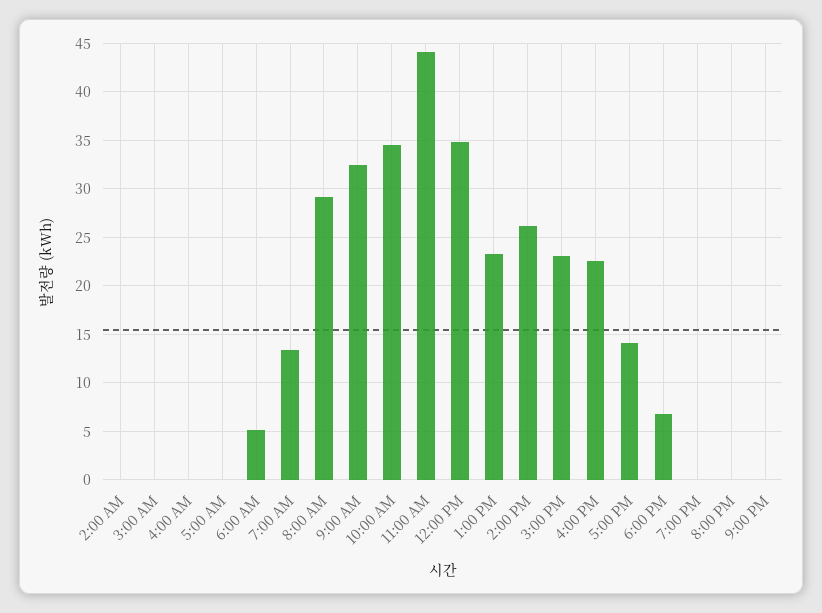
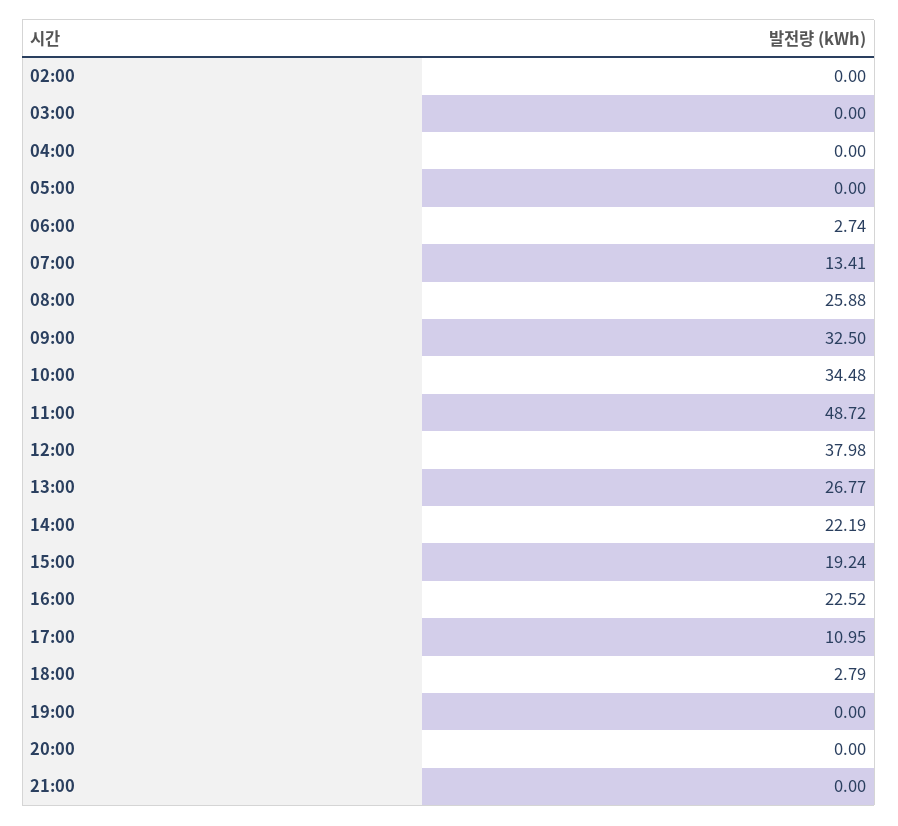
6:00 AM: 5 -> 2.74
8:00 AM: 29 -> 25.88
11:00 AM: 44 -> 48.72
12:00 PM: 35 -> 37.98
1:00 PM: 23 -> 26.77
2:00 PM: 26 -> 22.19
3:00 PM: 23 -> 19.24
5:00 PM: 14 -> 10.95
6:00 PM: 7 -> 2.79

